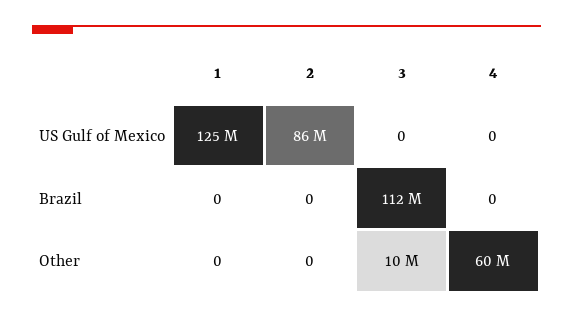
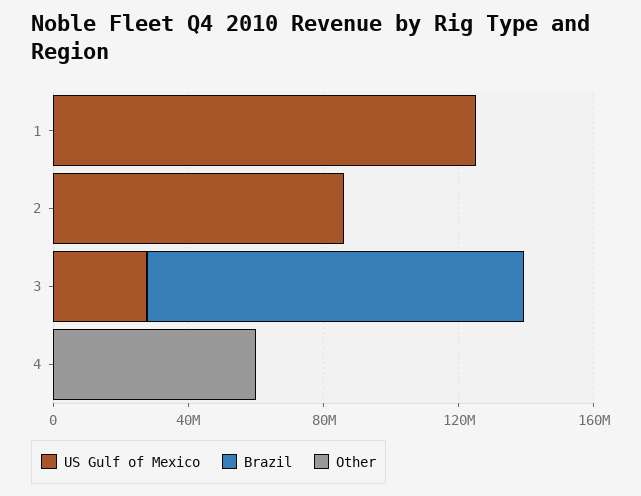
US Gulf of Mexico, 3: 0 -> 30000000
Other, 3: 10000000 -> 0

